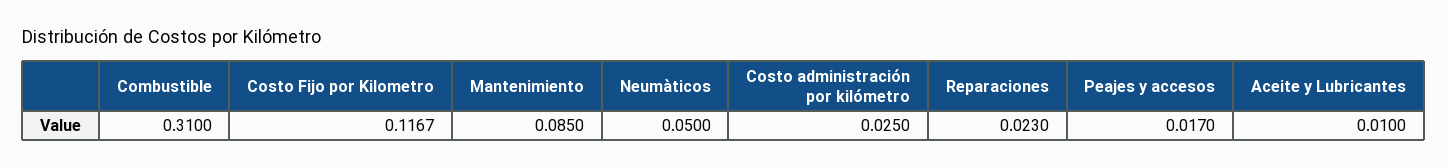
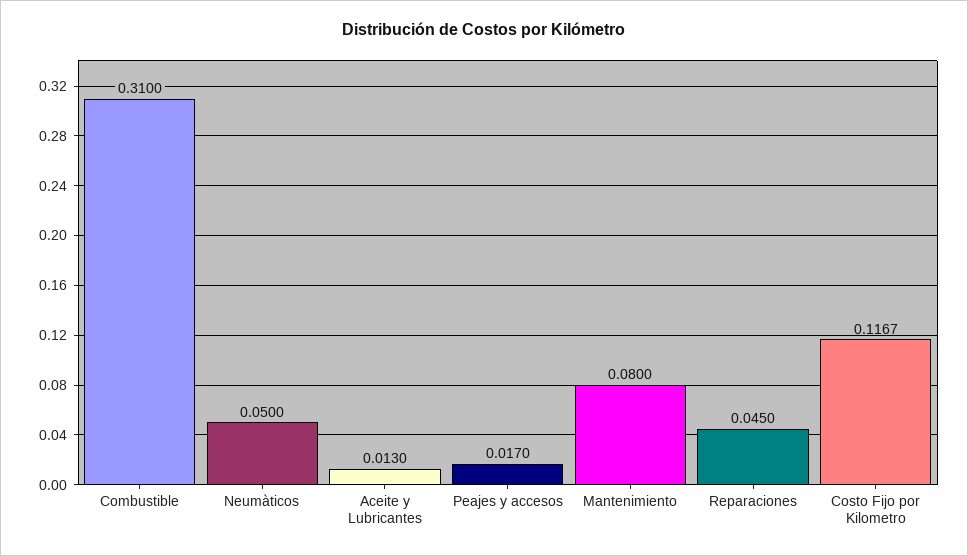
Mantenimiento: 0.085 -> 0.08
Costo administración por kilómetro: 0.025 -> none
Reparaciones: 0.023 -> 0.045
Aceite y Lubricantes: 0.01 -> 0.013

